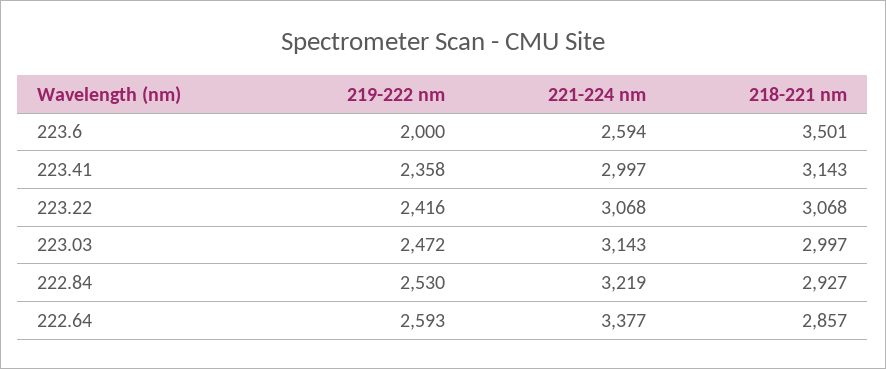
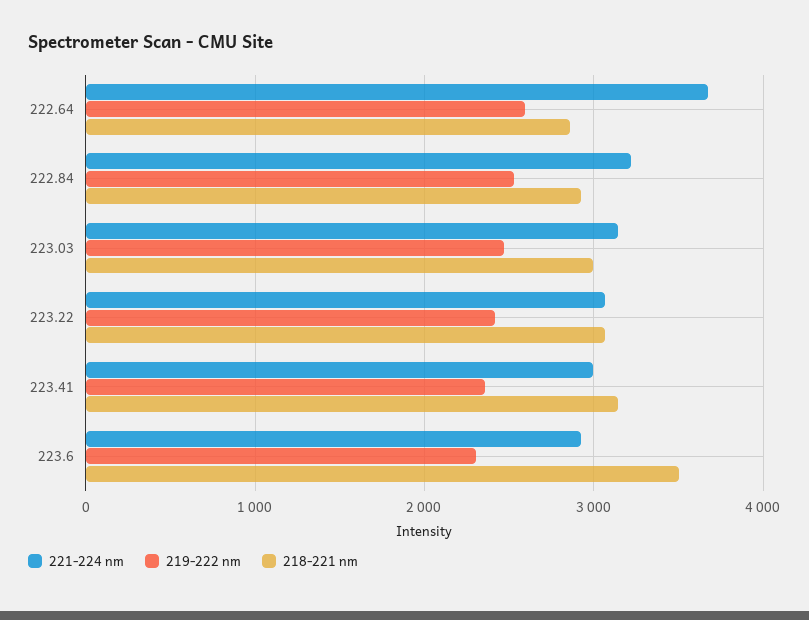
219-222 nm, 223.6: 2000 -> 2300
221-224 nm, 223.6: 2594 -> 2900
221-224 nm, 222.64: 3377 -> 3700

